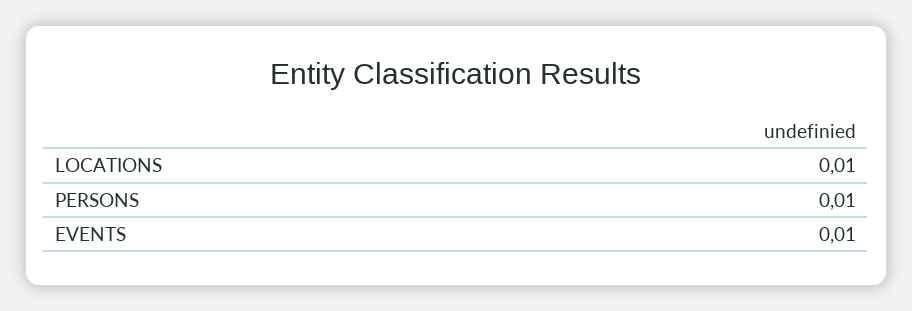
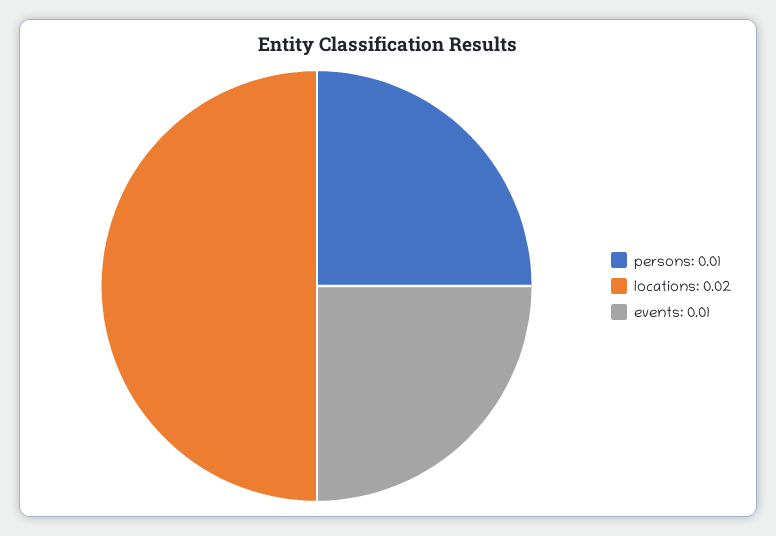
LOCATIONS: 0.01 -> 0.02

